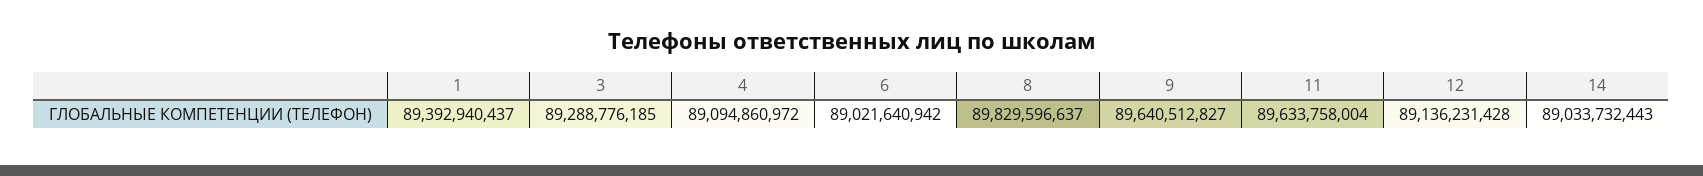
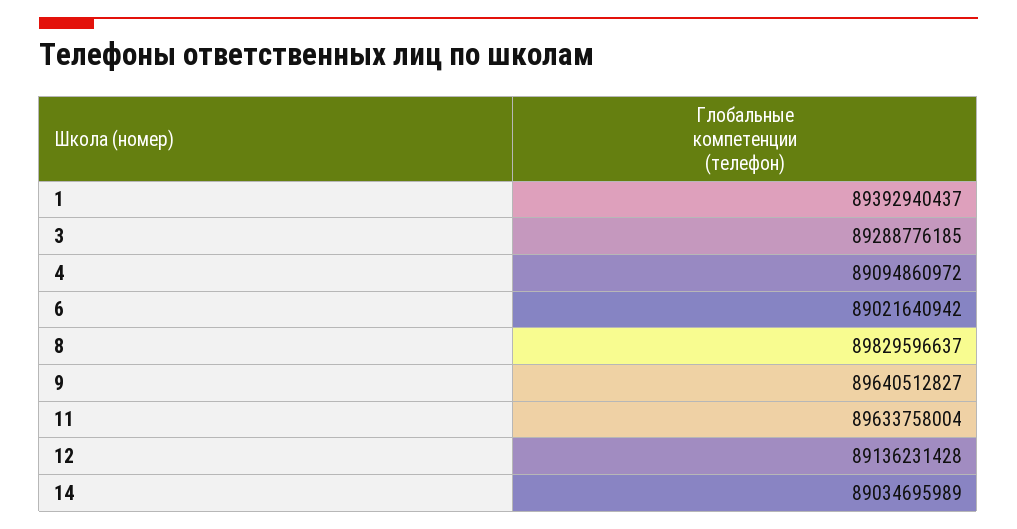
14: 89033732443 -> 89034695989

